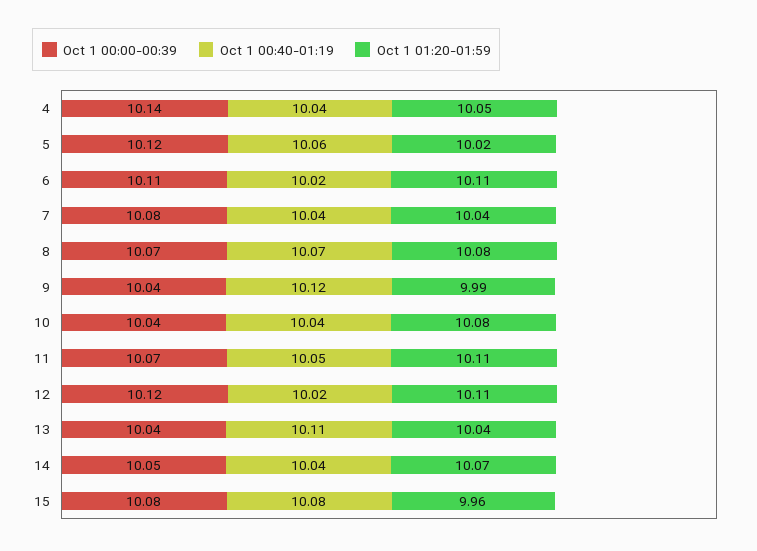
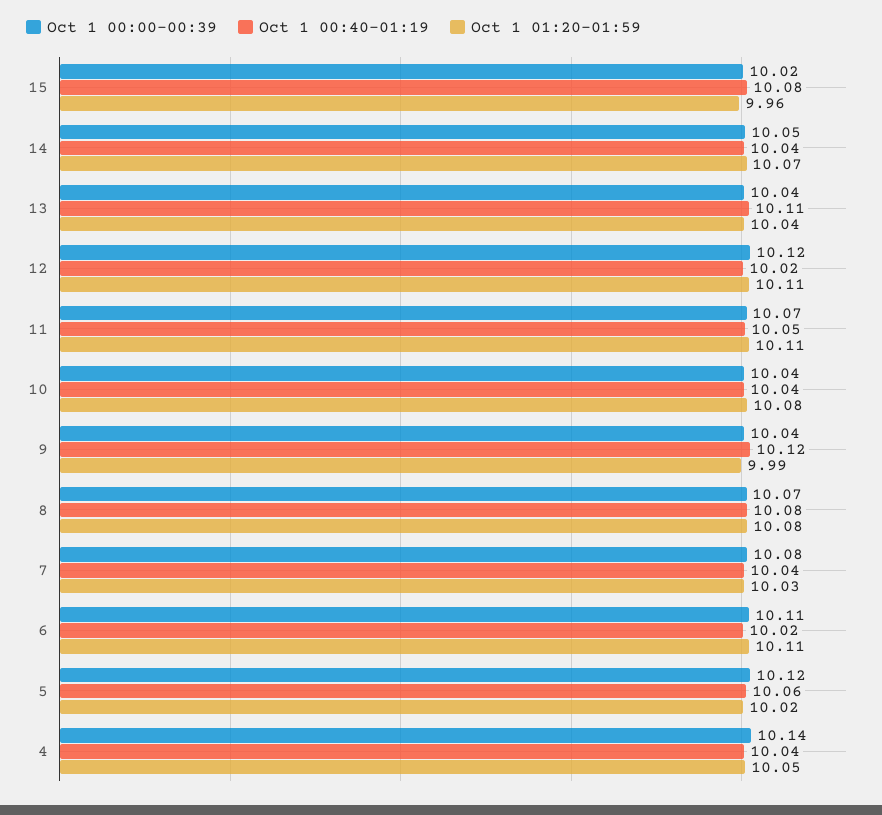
Oct 1 01:20-01:59, 7: 10.04 -> 10.03
Oct 1 00:40-01:19, 8: 10.07 -> 10.08
Oct 1 00:00-00:39, 15: 10.08 -> 10.02

